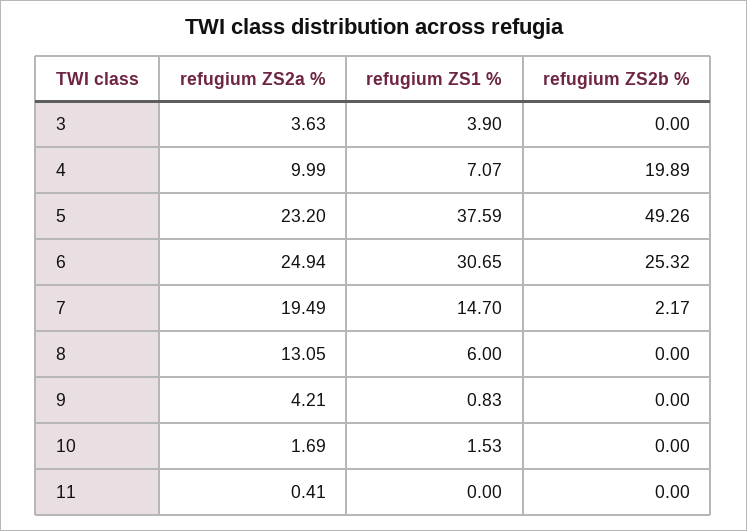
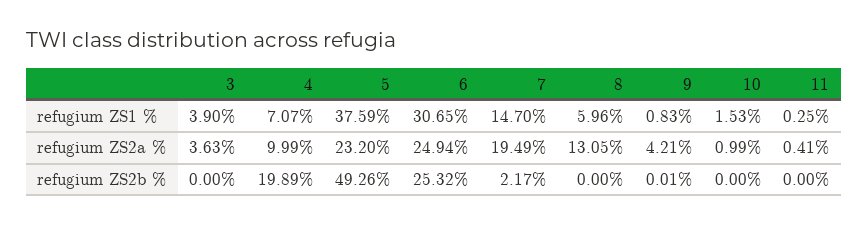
refugium ZS1 %, 8: 6 -> 5.96
refugium ZS2b %, 9: 0 -> 0.01
refugium ZS2a %, 10: 1.69 -> 0.99
refugium ZS1 %, 11: 0 -> 0.25

